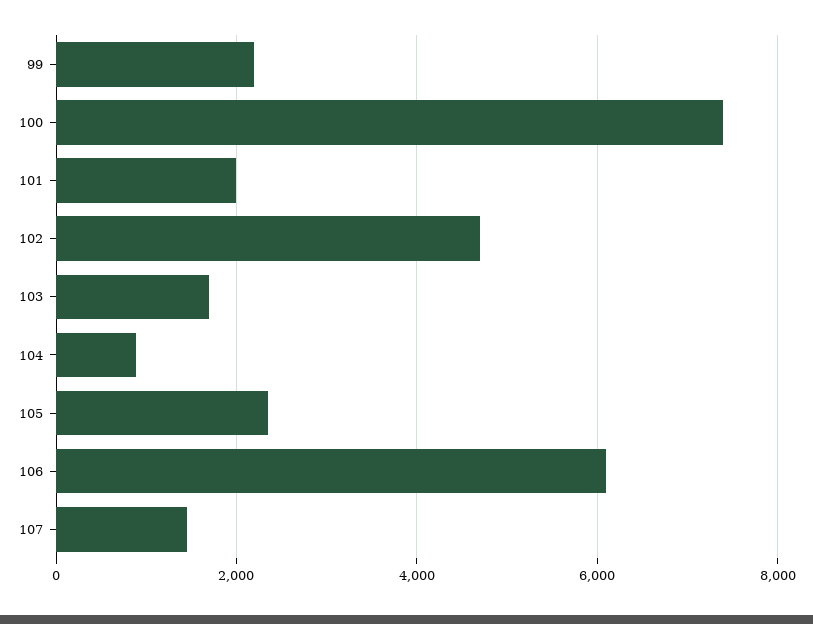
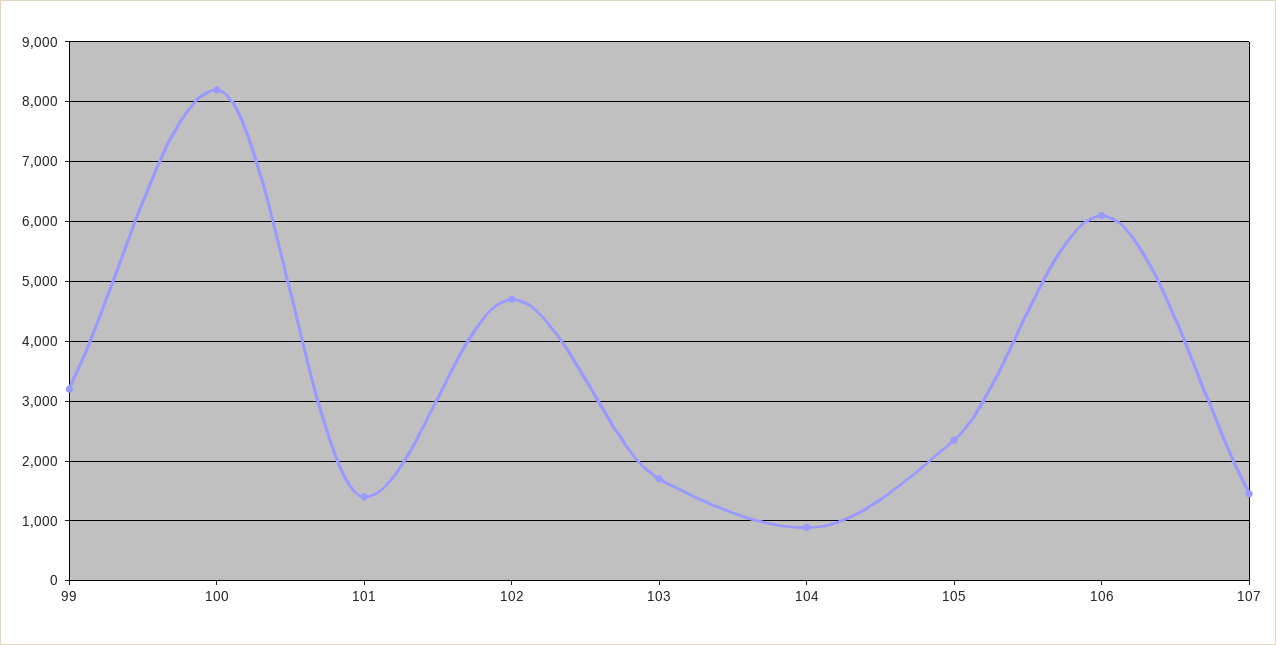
99: 2200 -> 3200
100: 7400 -> 8200
101: 2000 -> 1400

